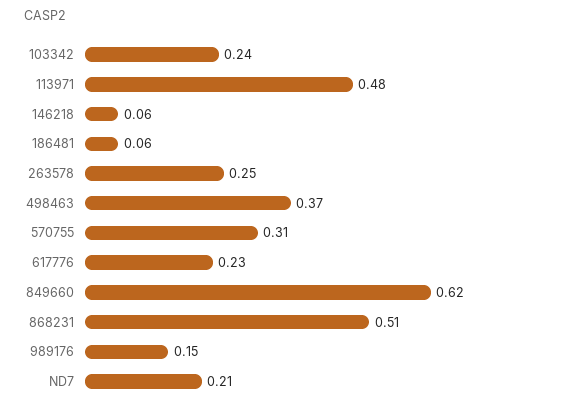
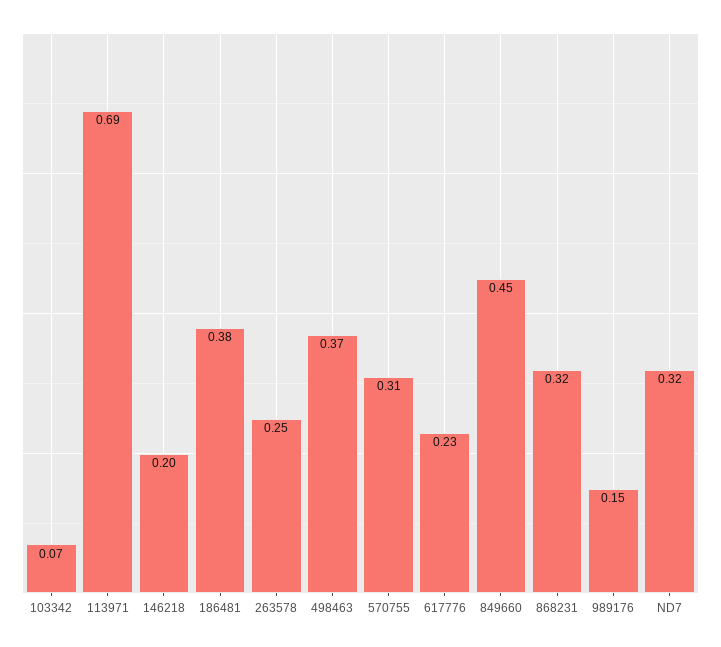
103342: 0.24 -> 0.07
113971: 0.48 -> 0.69
146218: 0.06 -> 0.2
186481: 0.06 -> 0.38
849660: 0.62 -> 0.45
868231: 0.51 -> 0.32
ND7: 0.21 -> 0.32

